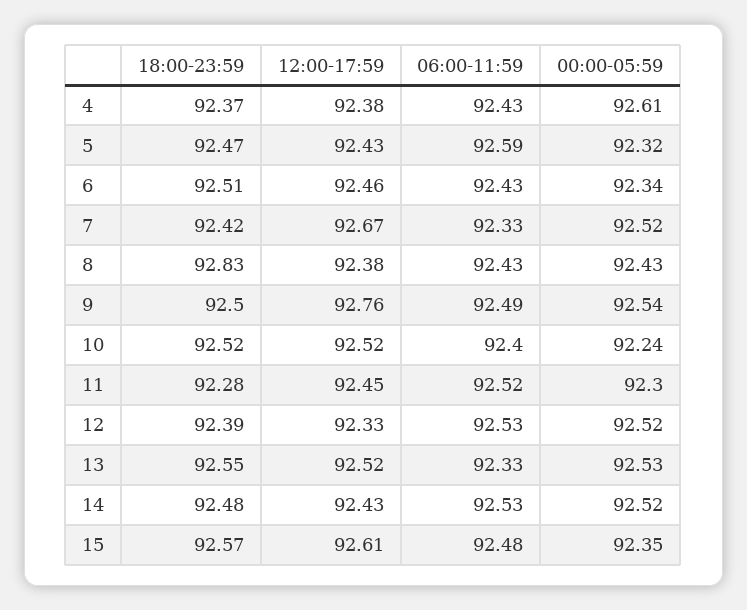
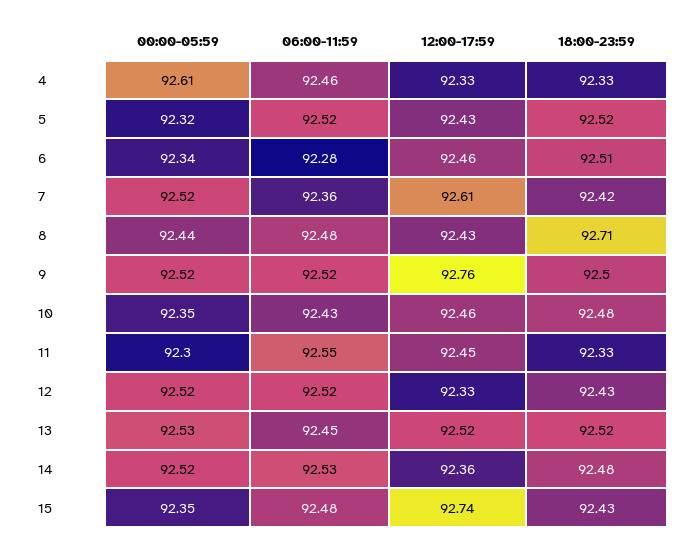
18:00-23:59, 4: 92.37 -> 92.33
12:00-17:59, 4: 92.38 -> 92.33
06:00-11:59, 4: 92.43 -> 92.46
18:00-23:59, 5: 92.47 -> 92.52
06:00-11:59, 5: 92.59 -> 92.52
06:00-11:59, 6: 92.43 -> 92.28
12:00-17:59, 7: 92.67 -> 92.61
06:00-11:59, 7: 92.33 -> 92.36
18:00-23:59, 8: 92.83 -> 92.71
12:00-17:59, 8: 92.38 -> 92.43
06:00-11:59, 8: 92.43 -> 92.48
00:00-05:59, 8: 92.43 -> 92.44
06:00-11:59, 9: 92.49 -> 92.52
00:00-05:59, 9: 92.54 -> 92.52
18:00-23:59, 10: 92.52 -> 92.48
12:00-17:59, 10: 92.52 -> 92.46
06:00-11:59, 10: 92.4 -> 92.43
00:00-05:59, 10: 92.24 -> 92.35
18:00-23:59, 11: 92.28 -> 92.33
06:00-11:59, 11: 92.52 -> 92.55
18:00-23:59, 12: 92.39 -> 92.43
06:00-11:59, 12: 92.53 -> 92.52
18:00-23:59, 13: 92.55 -> 92.52
06:00-11:59, 13: 92.33 -> 92.45
12:00-17:59, 14: 92.43 -> 92.36
18:00-23:59, 15: 92.57 -> 92.43
12:00-17:59, 15: 92.61 -> 92.74

